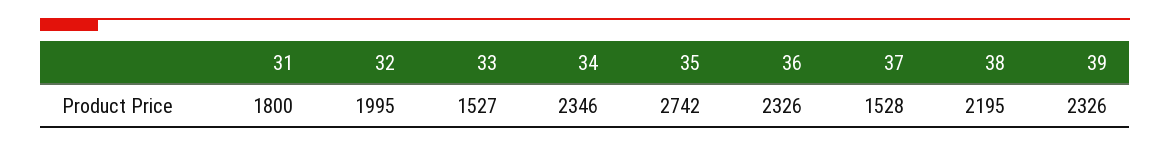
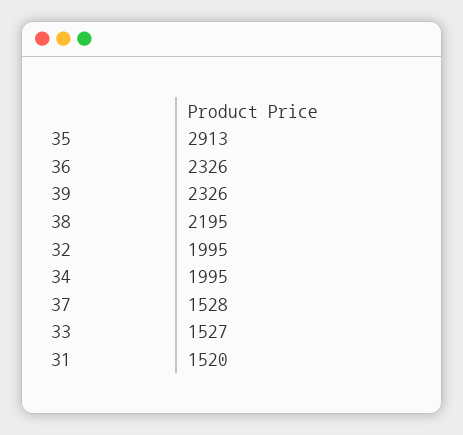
31: 1800 -> 1520
34: 2346 -> 1995
35: 2742 -> 2913

